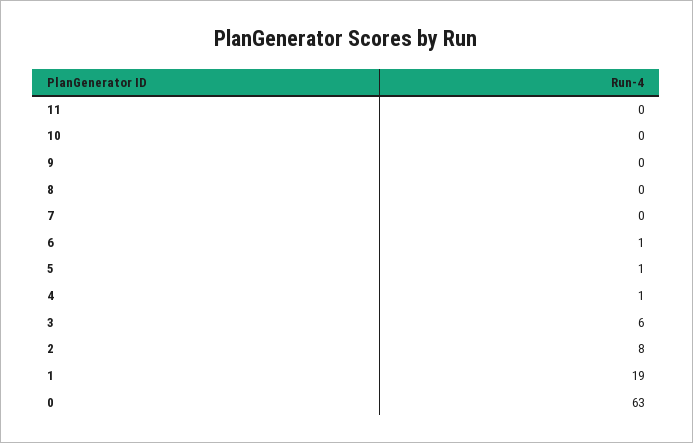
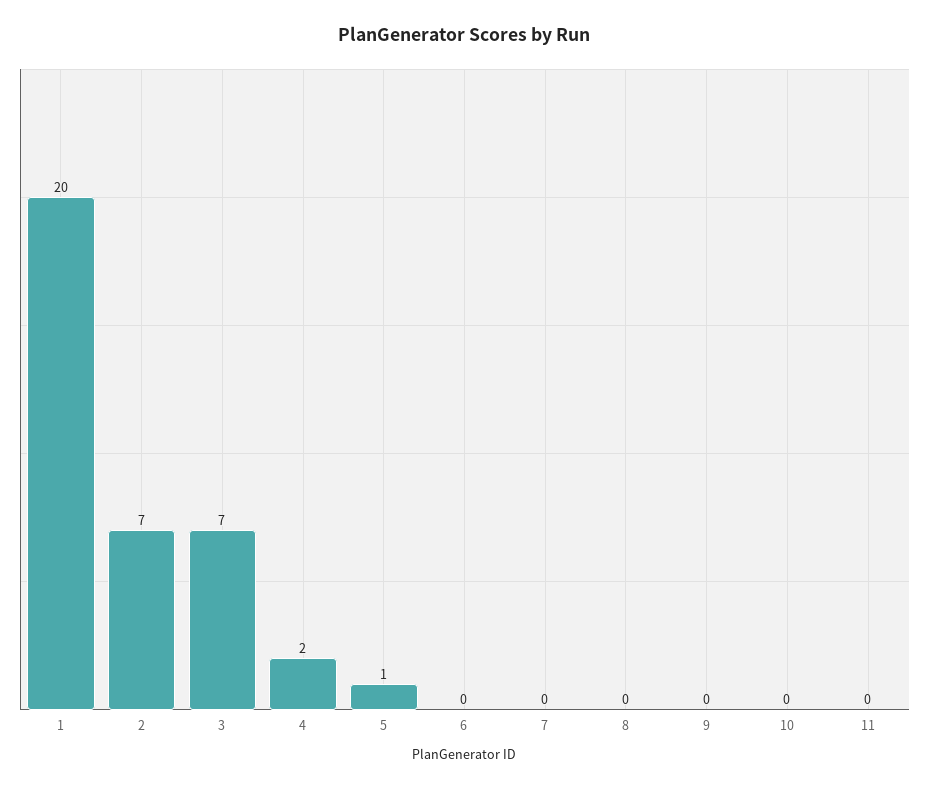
6: 1 -> 0
4: 1 -> 2
3: 6 -> 7
2: 8 -> 7
1: 19 -> 20
0: 63 -> none

